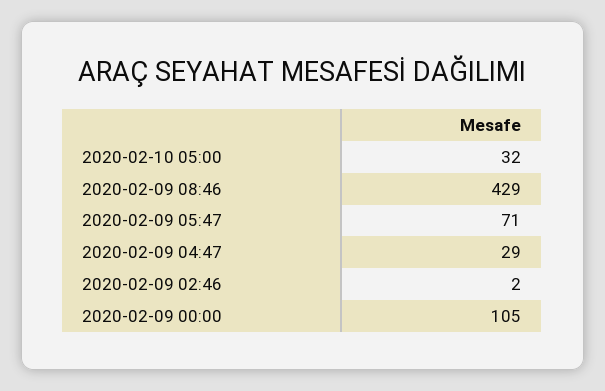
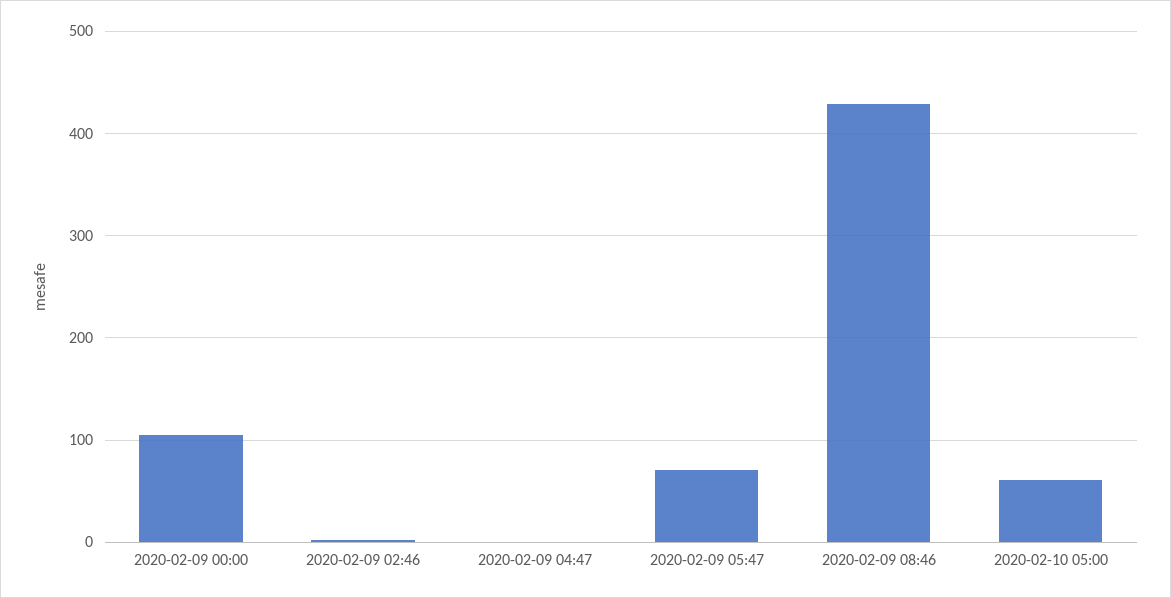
2020-02-10 05:00: 32 -> 60
2020-02-09 04:47: 29 -> 0

